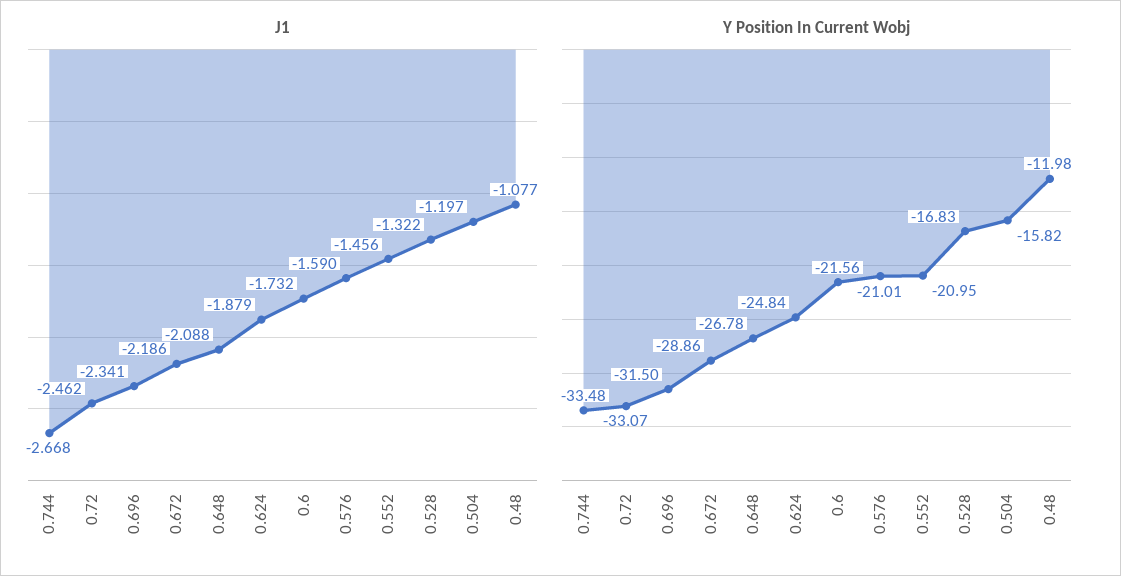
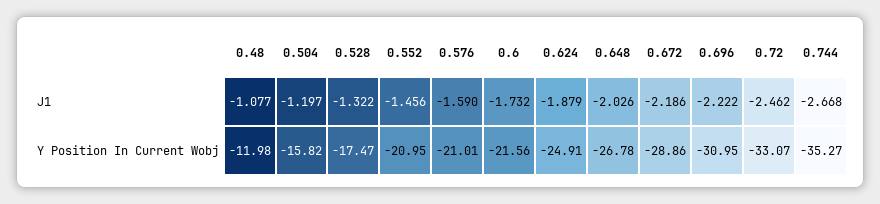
J1, 0.696: -2.341 -> -2.222
J1, 0.648: -2.088 -> -2.026
Y Position In Current Wobj, 0.744: -33.48 -> -35.27
Y Position In Current Wobj, 0.696: -31.5 -> -30.95
Y Position In Current Wobj, 0.624: -24.84 -> -24.91
Y Position In Current Wobj, 0.528: -16.83 -> -17.47

